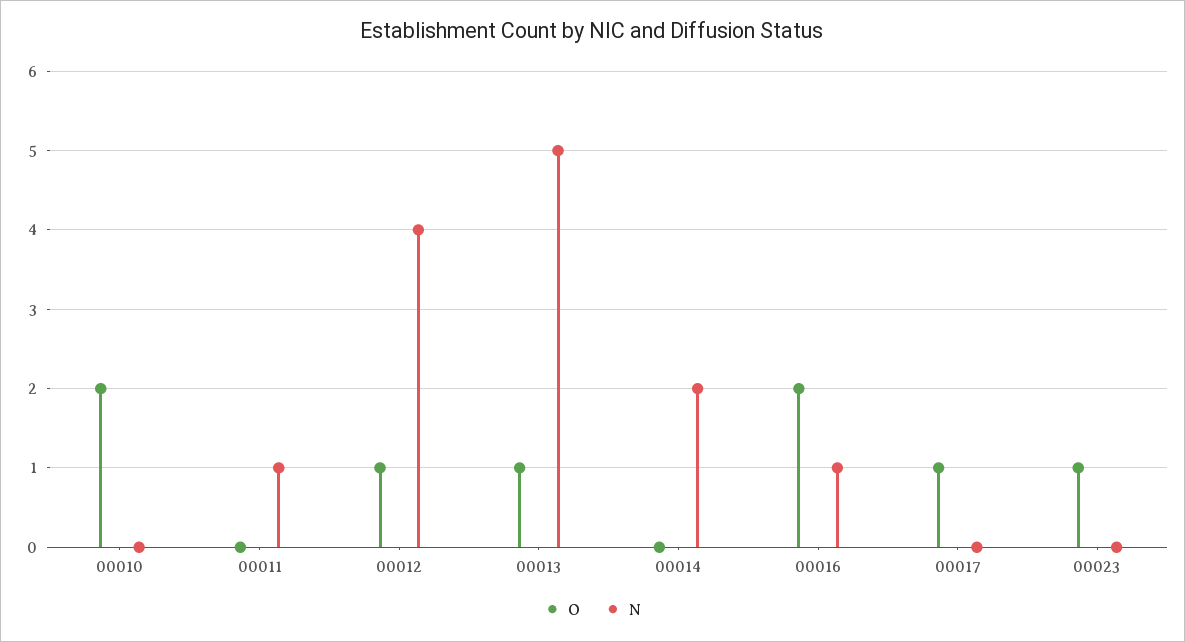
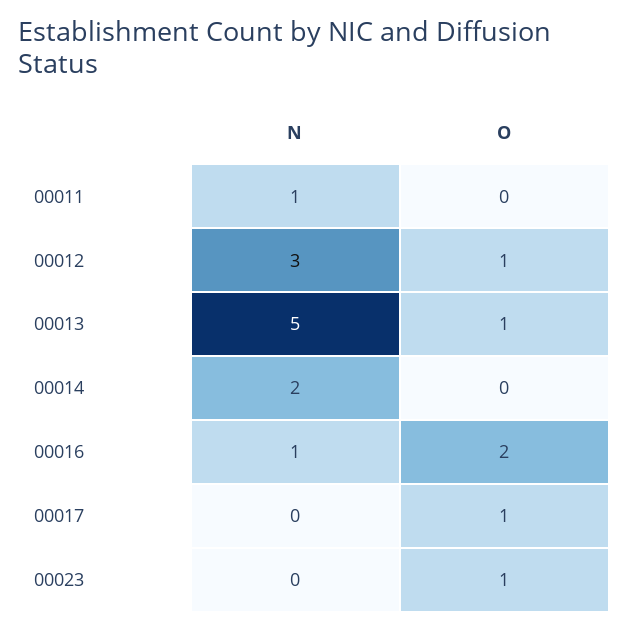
O, 00010: 2 -> none
N, 00010: 0 -> none
N, 00012: 4 -> 3

